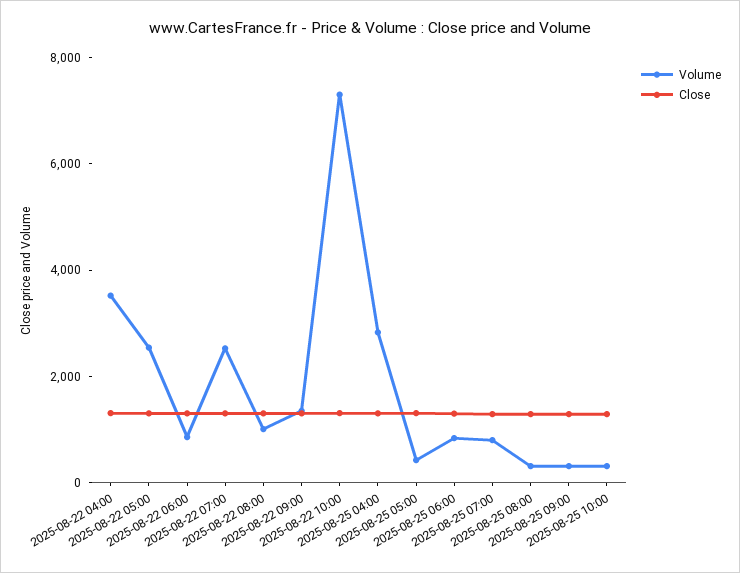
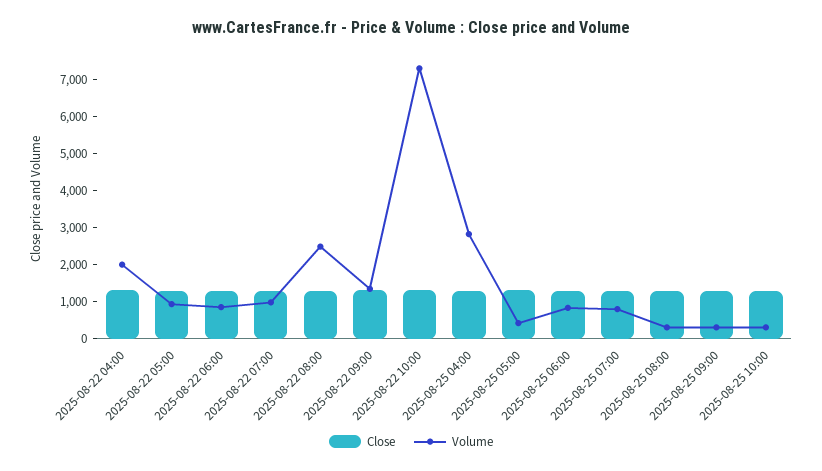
Volume, 2025-08-22 04:00: 3500 -> 2000
Volume, 2025-08-22 05:00: 2500 -> 1000
Volume, 2025-08-22 07:00: 2500 -> 1000
Volume, 2025-08-22 08:00: 1000 -> 2500

